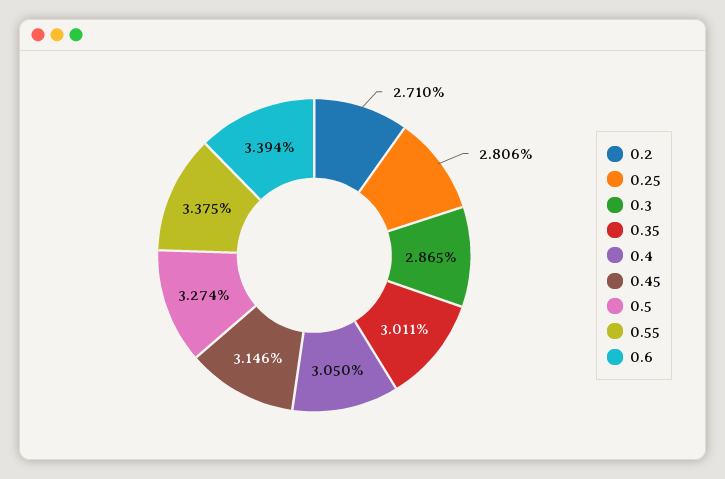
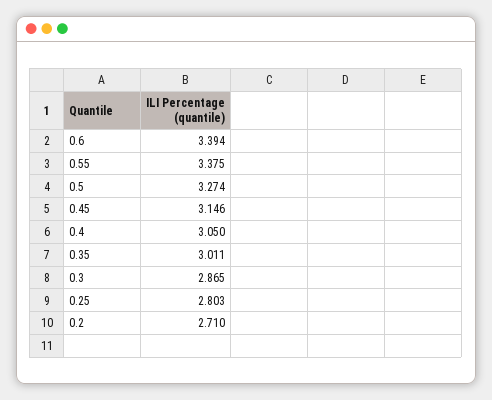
0.25: 2.806 -> 2.803

